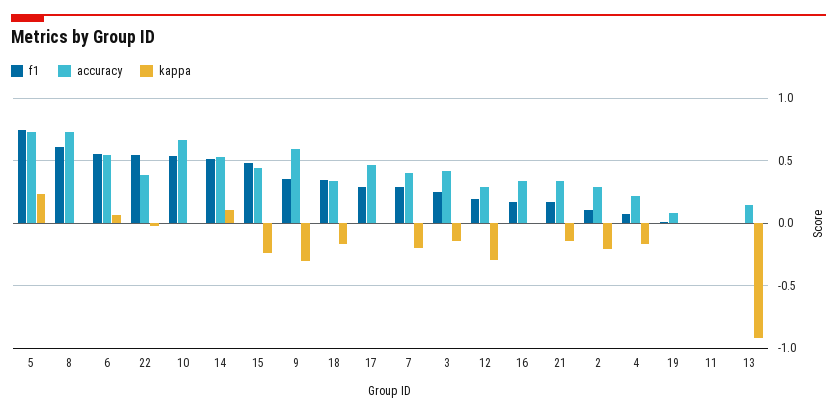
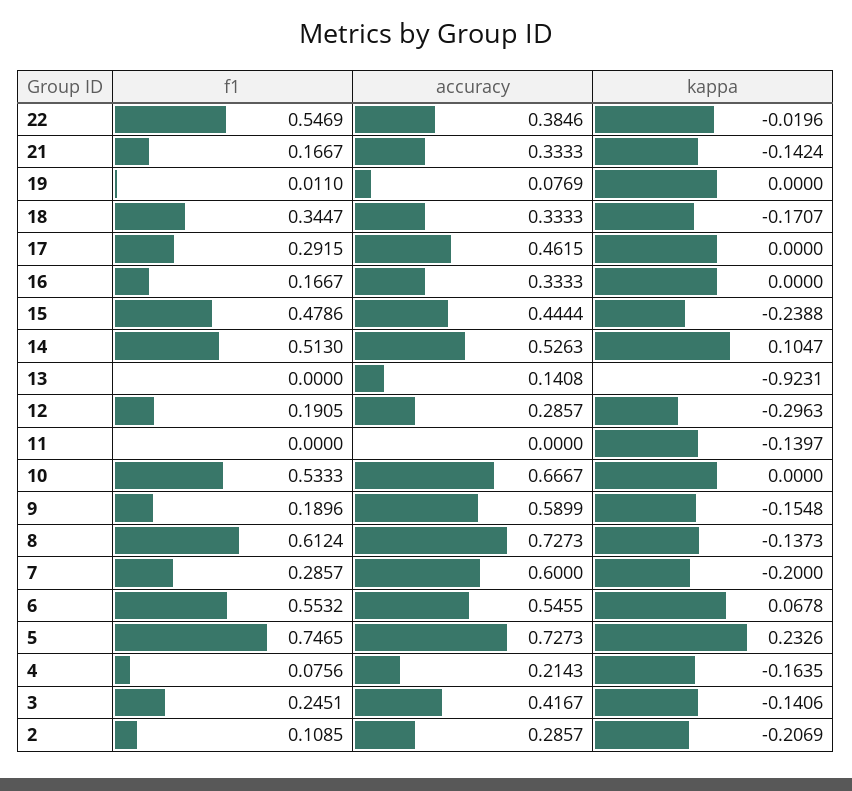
kappa, 8: 0 -> -0.1373
f1, 9: 0.35 -> 0.1896
kappa, 9: -0.3 -> -0.1548
accuracy, 7: 0.4 -> 0.6
kappa, 11: 0 -> -0.1397

